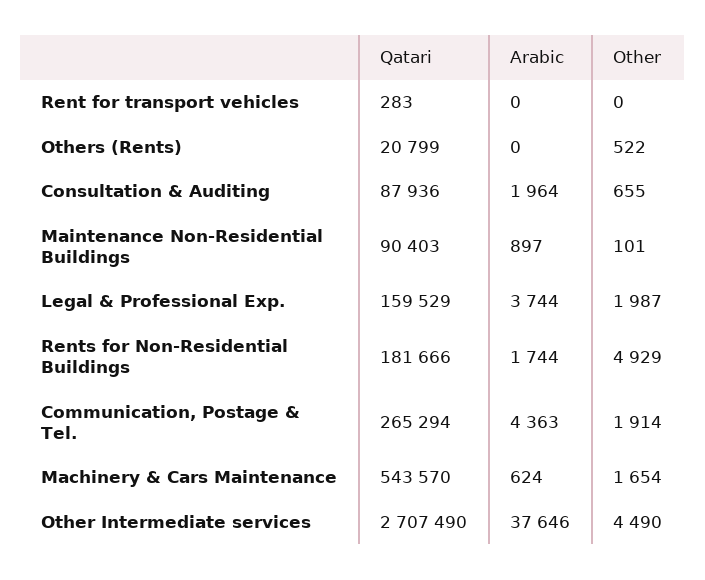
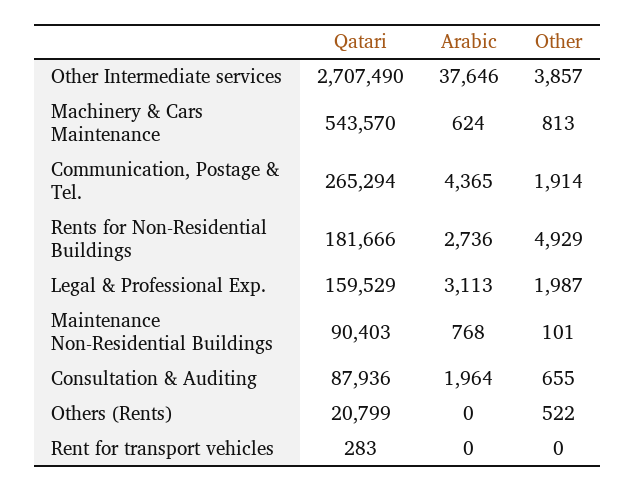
Arabic, Maintenance Non-Residential Buildings: 897 -> 768
Arabic, Legal & Professional Exp.: 3744 -> 3113
Arabic, Rents for Non-Residential Buildings: 1744 -> 2736
Arabic, Communication, Postage & Tel.: 4363 -> 4365
Other, Machinery & Cars Maintenance: 1654 -> 813
Other, Other Intermediate services: 4490 -> 3857

